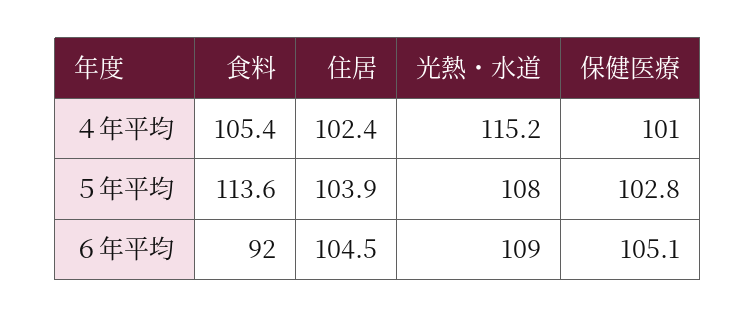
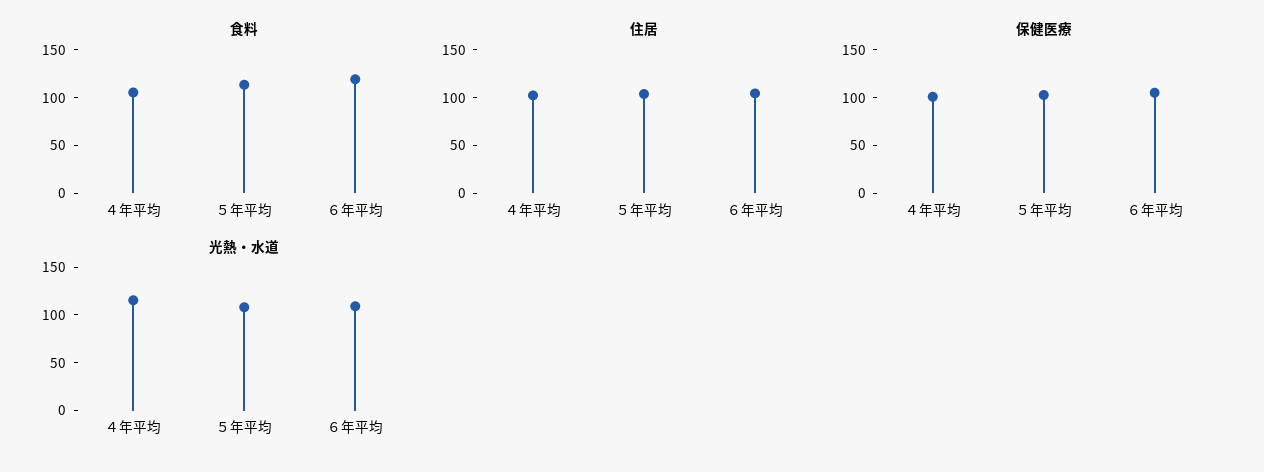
食料, ６年平均: 92 -> 120

